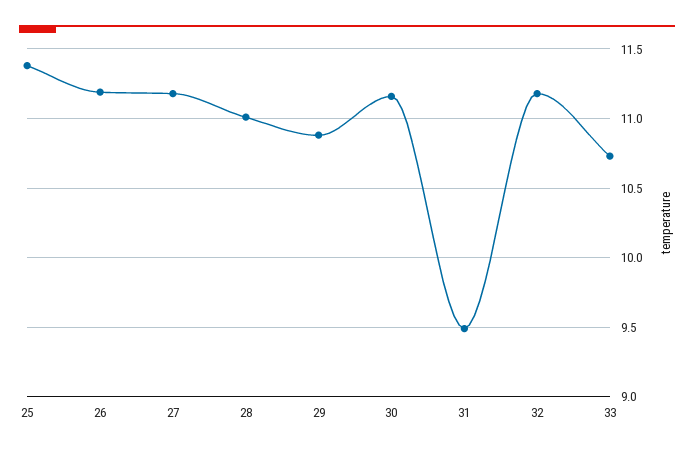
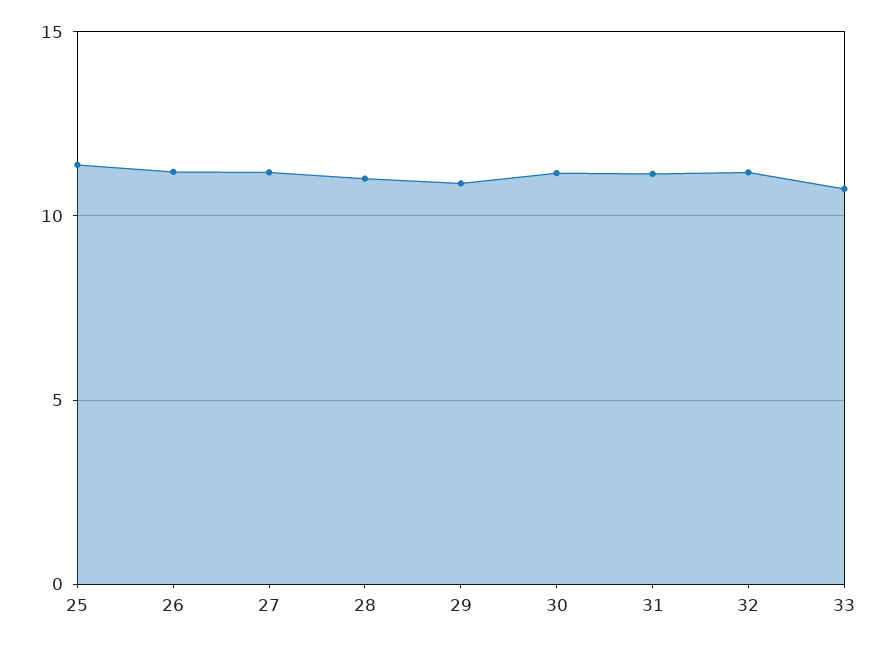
31: 9.5 -> 11

